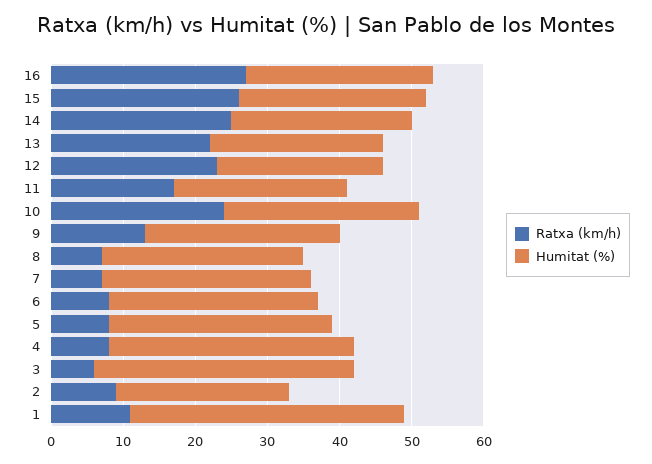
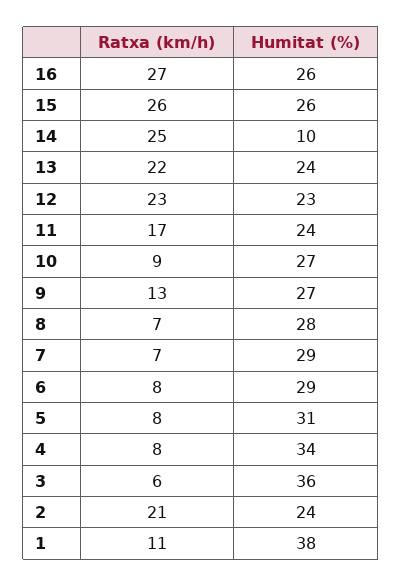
Humitat (%), 14: 25 -> 10
Ratxa (km/h), 10: 25 -> 9
Ratxa (km/h), 2: 10 -> 21

